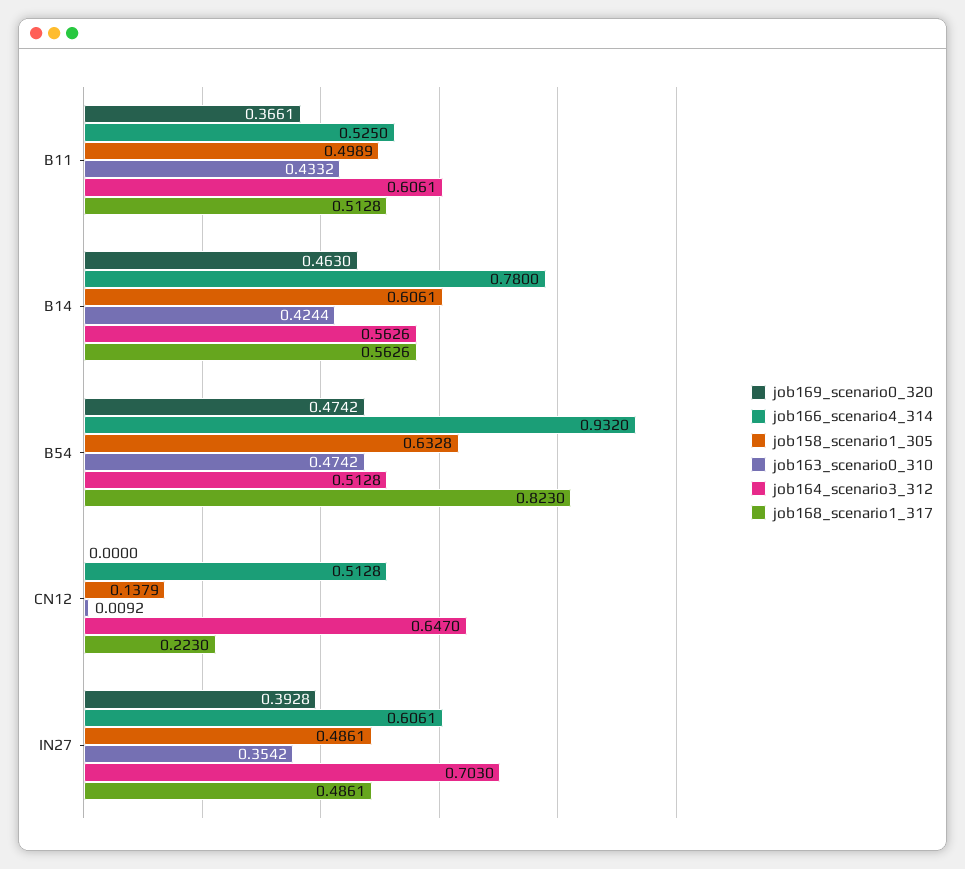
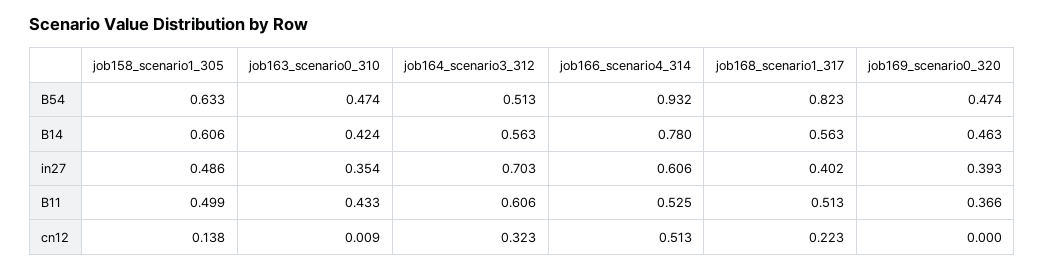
job164_scenario3_312, CN12: 0.647 -> 0.323
job168_scenario1_317, IN27: 0.4861 -> 0.402

